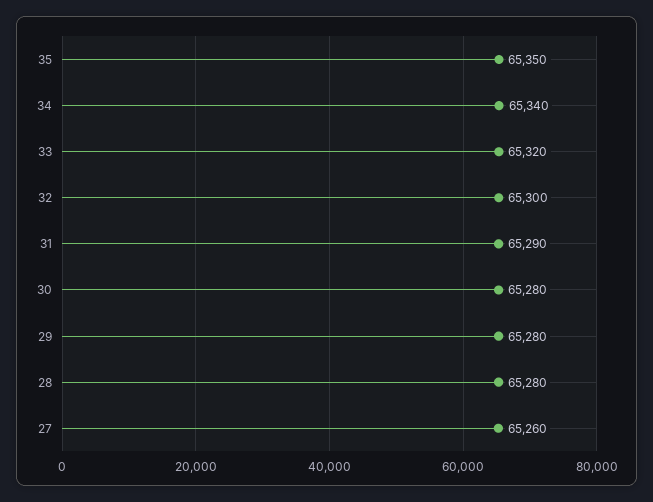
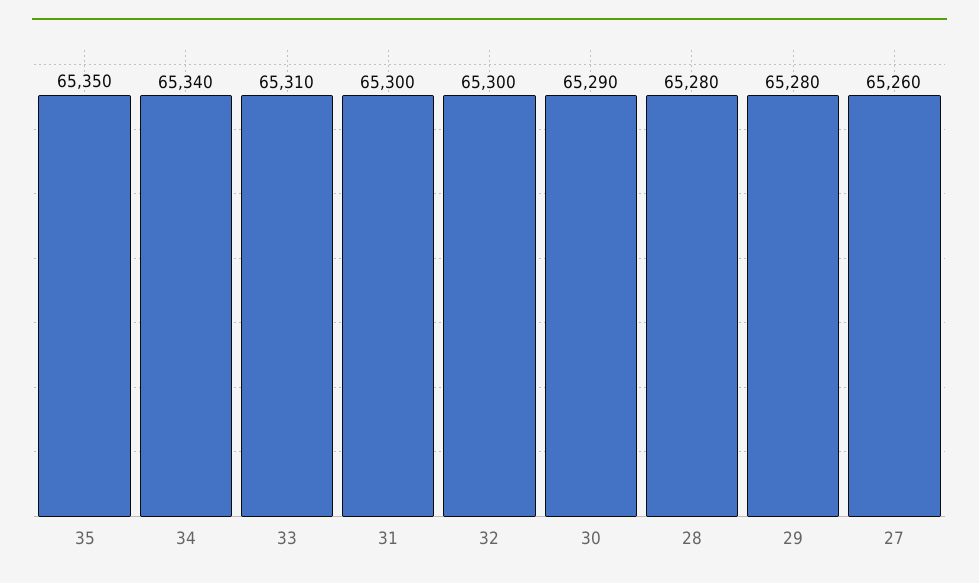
33: 65320 -> 65310
31: 65290 -> 65300
30: 65280 -> 65290

